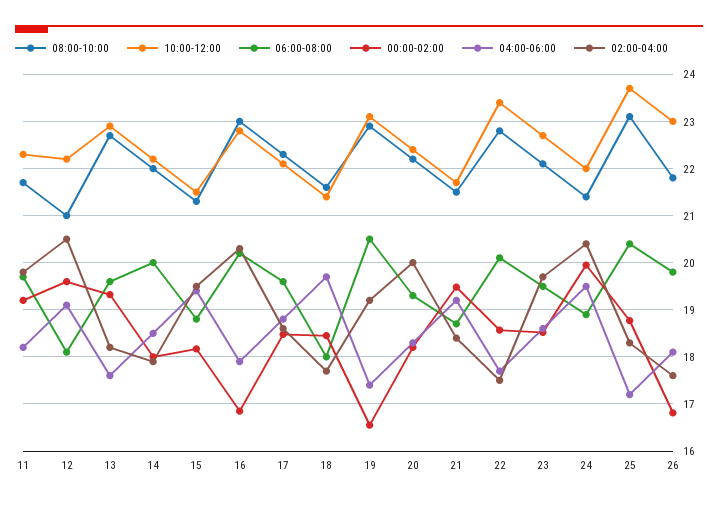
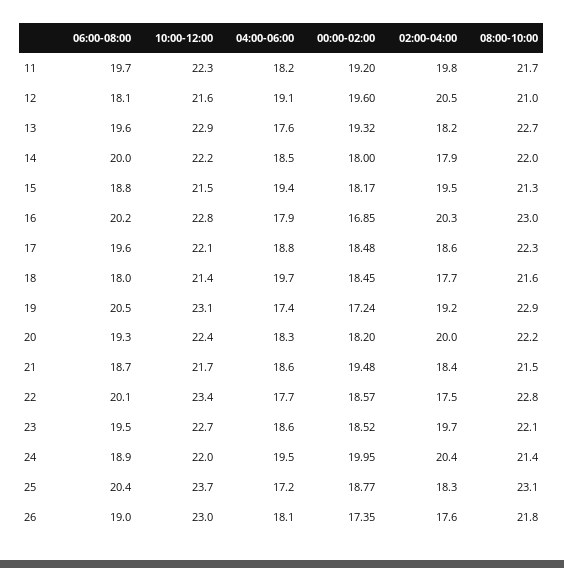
10:00-12:00, 12: 22.2 -> 21.6
00:00-02:00, 19: 16.6 -> 17.24
04:00-06:00, 21: 19.2 -> 18.6
06:00-08:00, 26: 19.8 -> 19
00:00-02:00, 26: 16.8 -> 17.35

